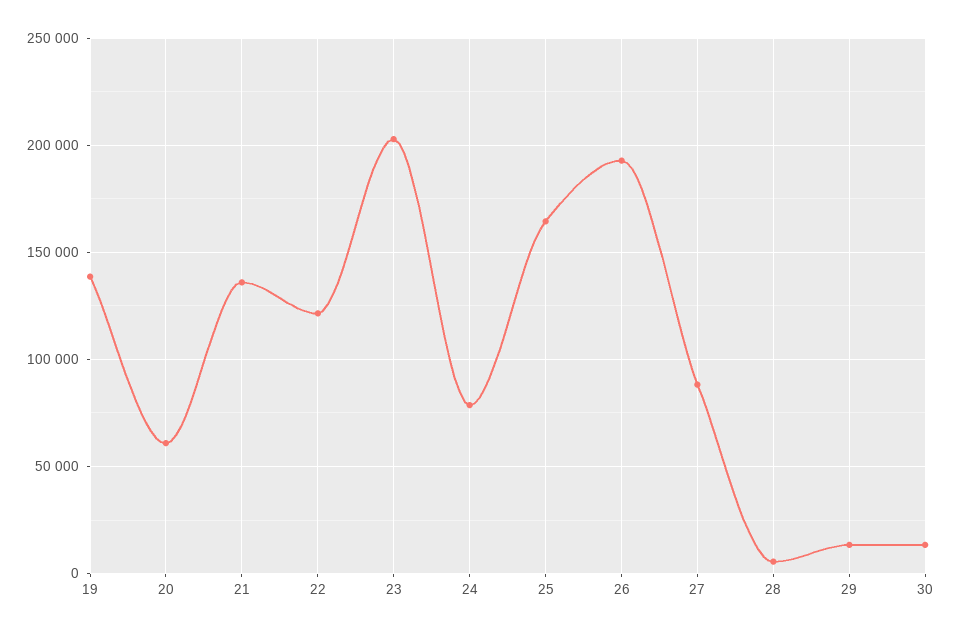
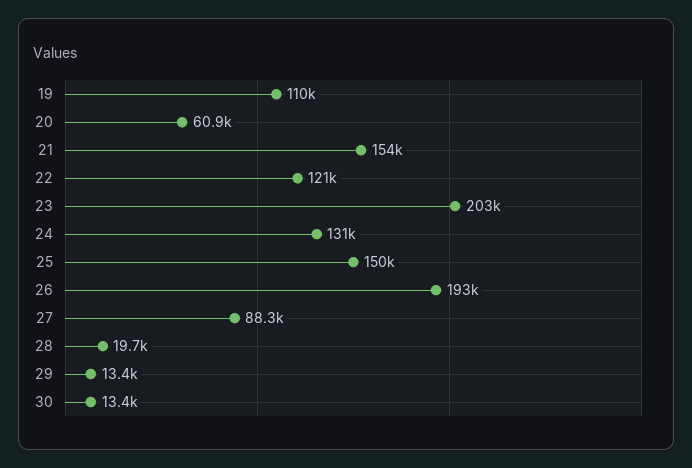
19: 140000 -> 110000
21: 135000 -> 154000
24: 80000 -> 131000
25: 165000 -> 150000
28: 5000 -> 19700

